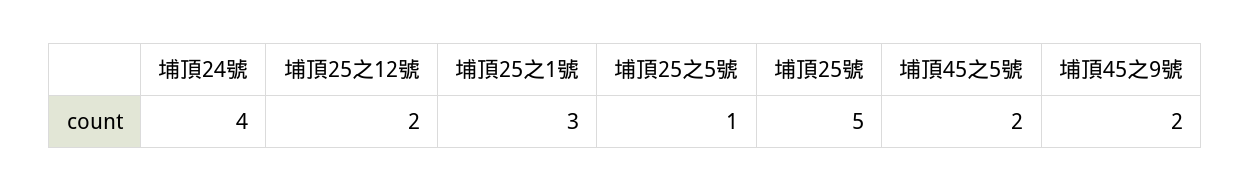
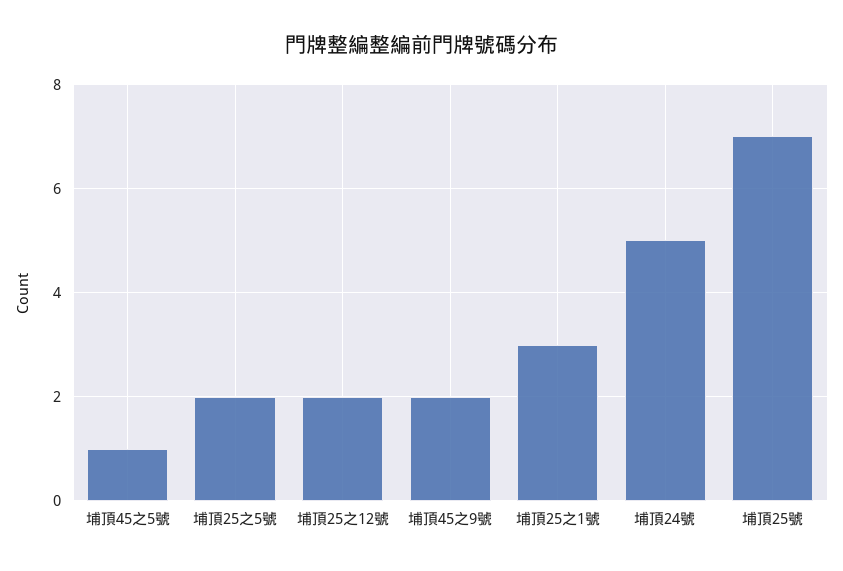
埔頂24號: 4 -> 5
埔頂25之5號: 1 -> 2
埔頂25號: 5 -> 7
埔頂45之5號: 2 -> 1

